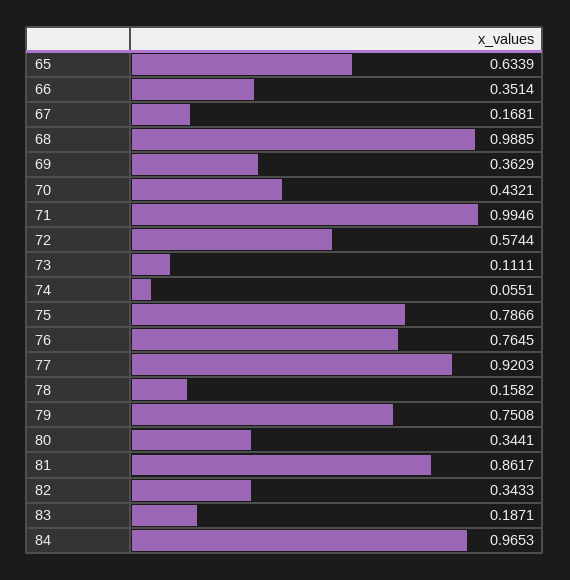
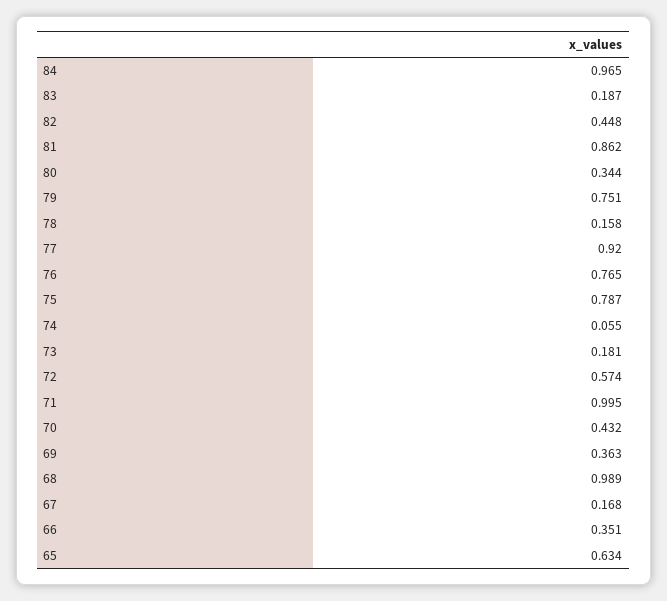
73: 0.1111 -> 0.181
82: 0.3433 -> 0.448

